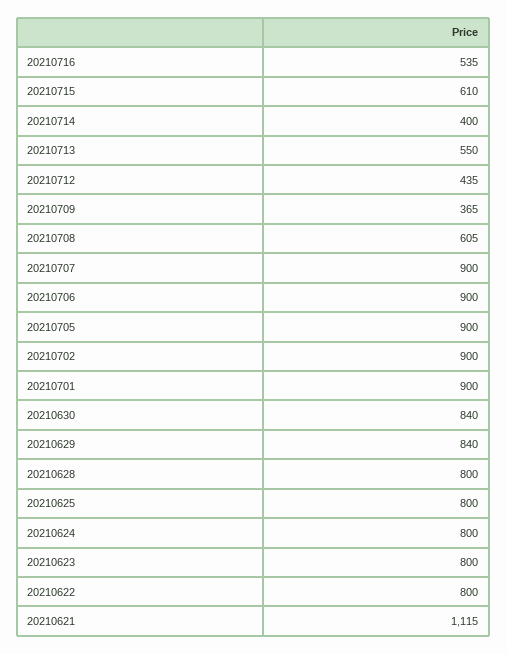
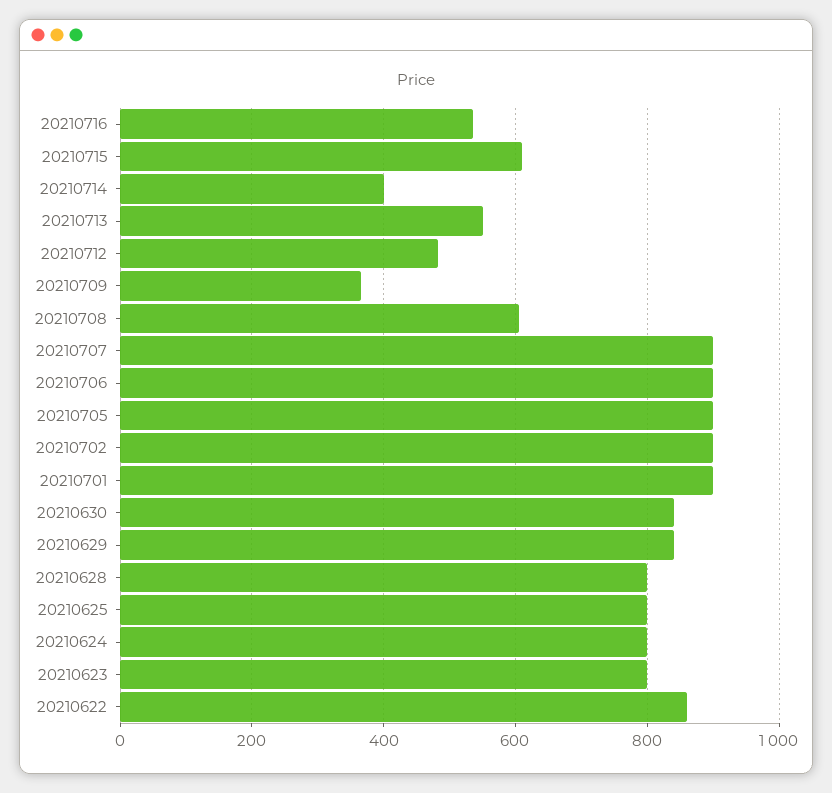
20210712: 435 -> 480
20210622: 800 -> 860
20210621: 1115 -> none

